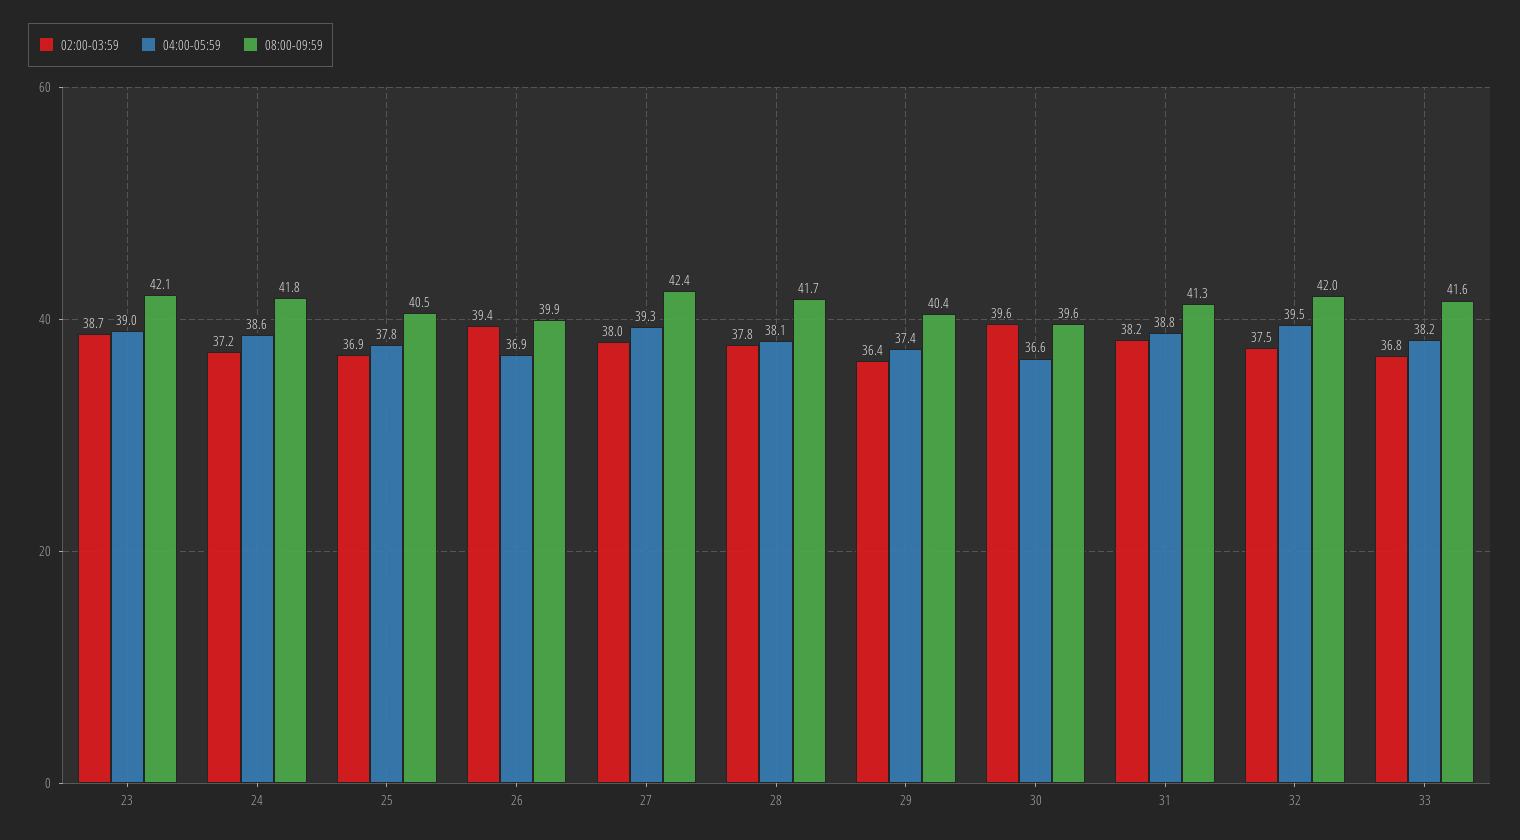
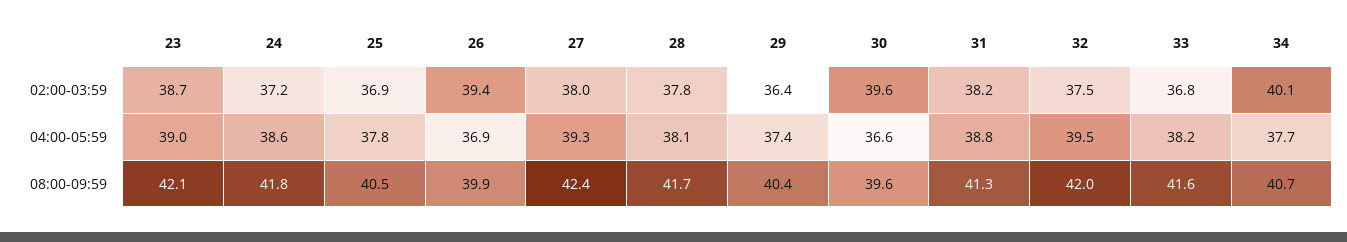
02:00-03:59, 34: none -> 40.1
04:00-05:59, 34: none -> 37.7
08:00-09:59, 34: none -> 40.7

